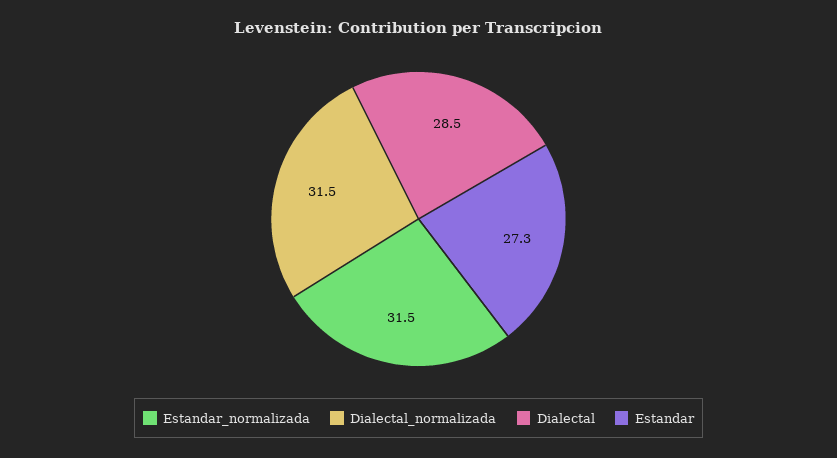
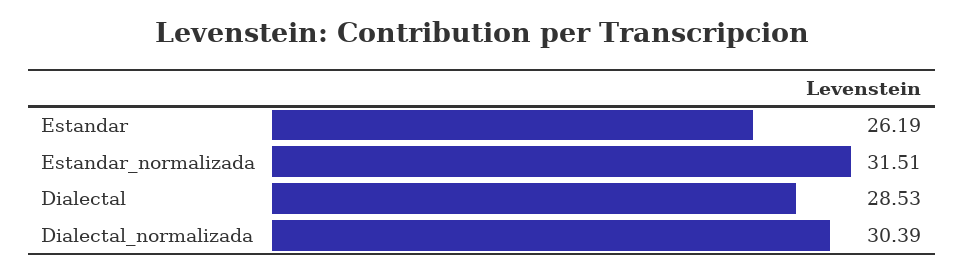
Dialectal_normalizada: 31.5 -> 30.39
Estandar: 27.3 -> 26.19

